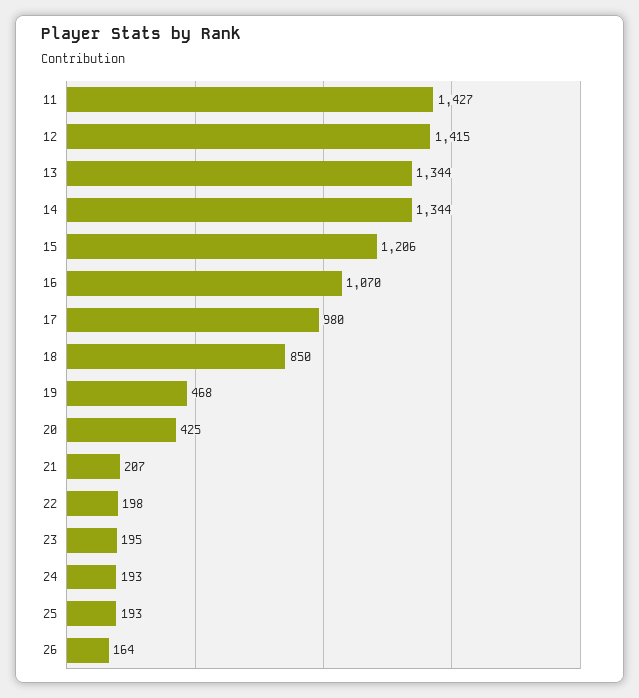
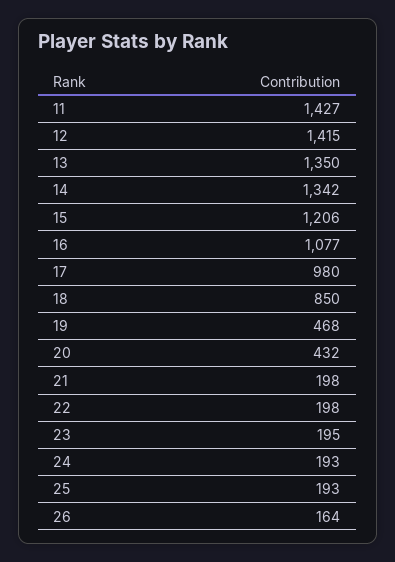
13: 1344 -> 1350
14: 1344 -> 1342
16: 1070 -> 1077
20: 425 -> 432
21: 207 -> 198

